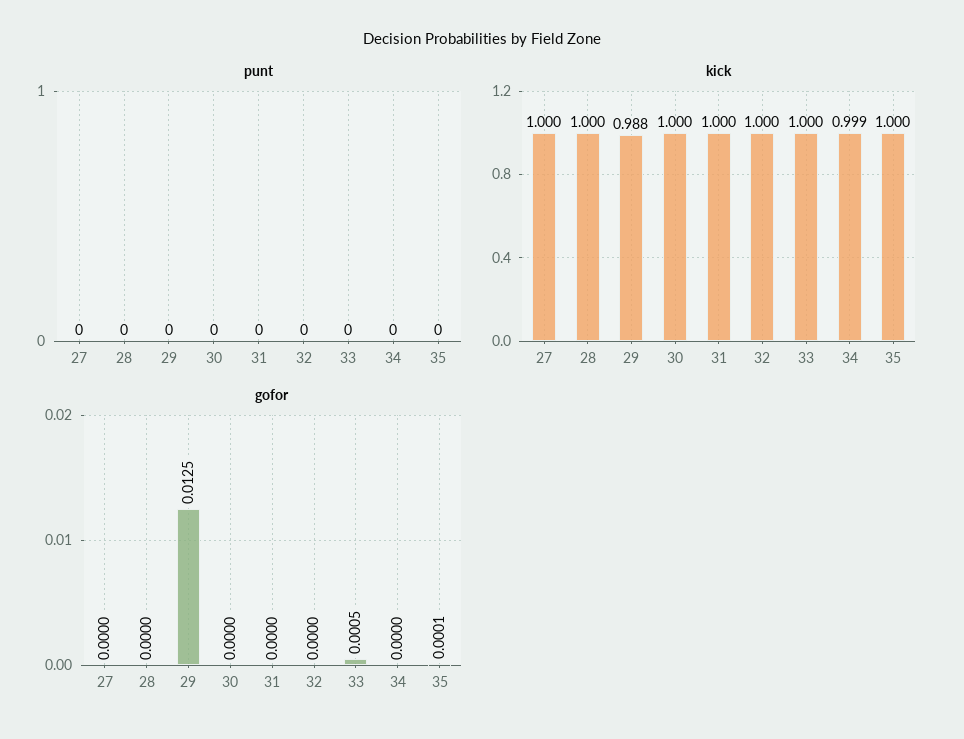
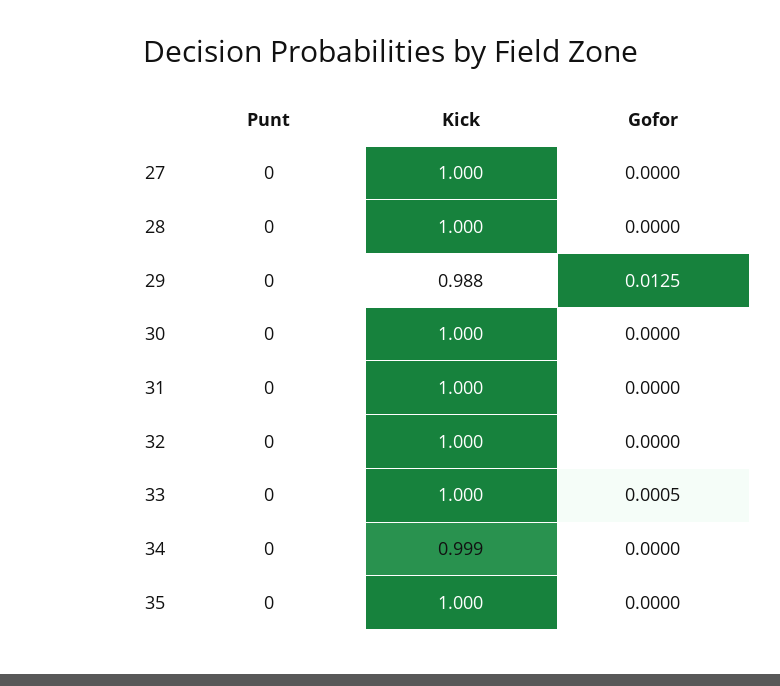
gofor, 35: 0.0001 -> 0

